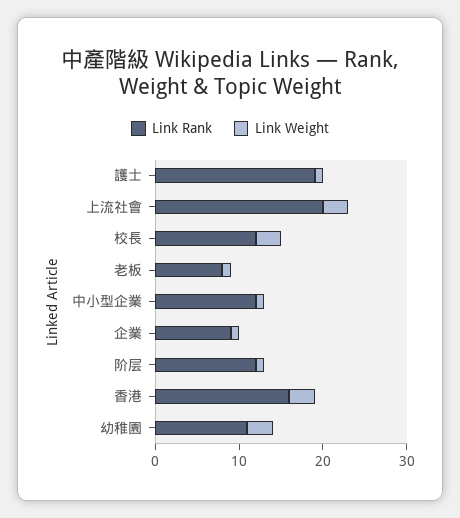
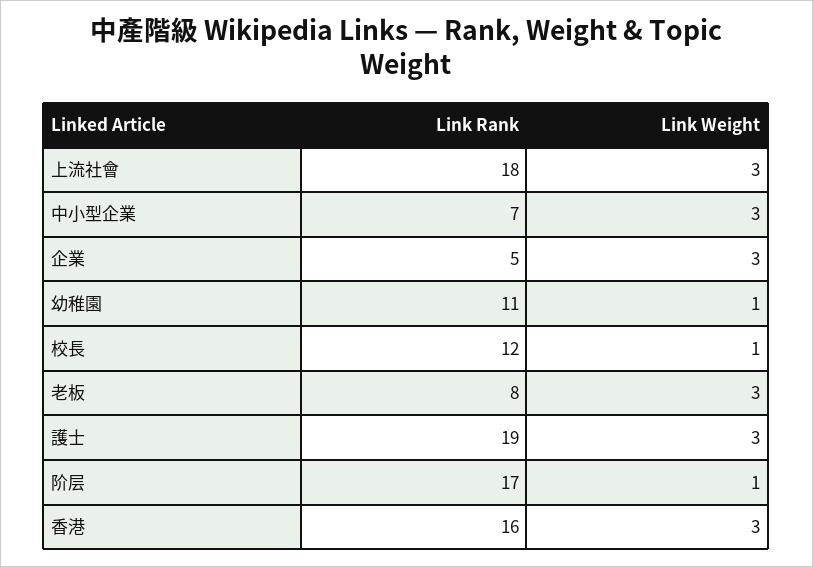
Link Weight, 護士: 1 -> 3
Link Rank, 上流社會: 20 -> 18
Link Weight, 校長: 3 -> 1
Link Weight, 老板: 1 -> 3
Link Rank, 中小型企業: 12 -> 7
Link Weight, 中小型企業: 1 -> 3
Link Rank, 企業: 9 -> 5
Link Weight, 企業: 1 -> 3
Link Rank, 阶层: 12 -> 17
Link Weight, 幼稚園: 3 -> 1

